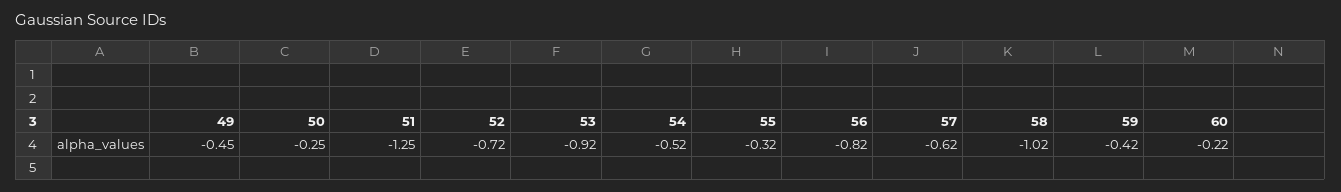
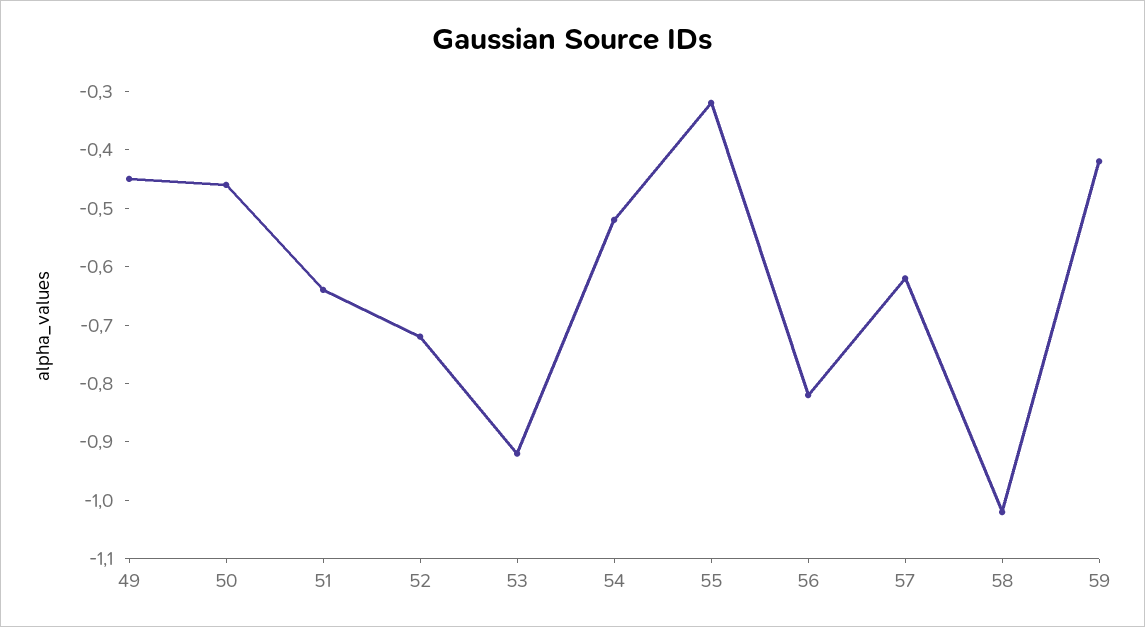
50: -0.25 -> -0.45
51: -1.25 -> -0.65
60: -0.22 -> none

